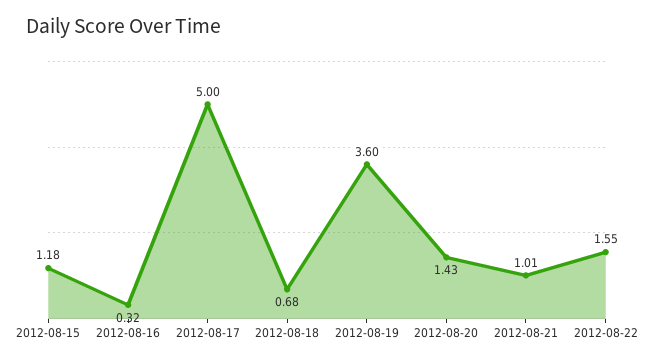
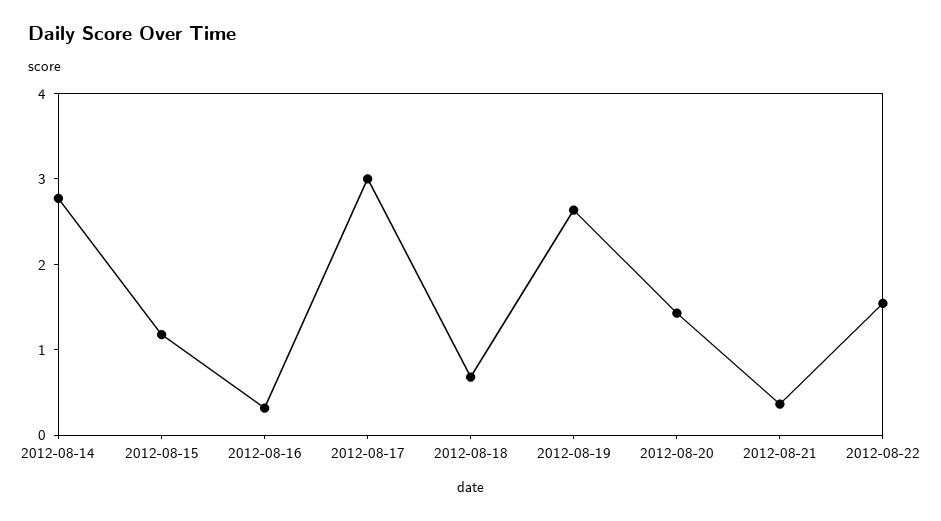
2012-08-17: 5 -> 3
2012-08-19: 3.6 -> 2.6
2012-08-21: 1.01 -> 0.4
2012-08-14: none -> 2.8

